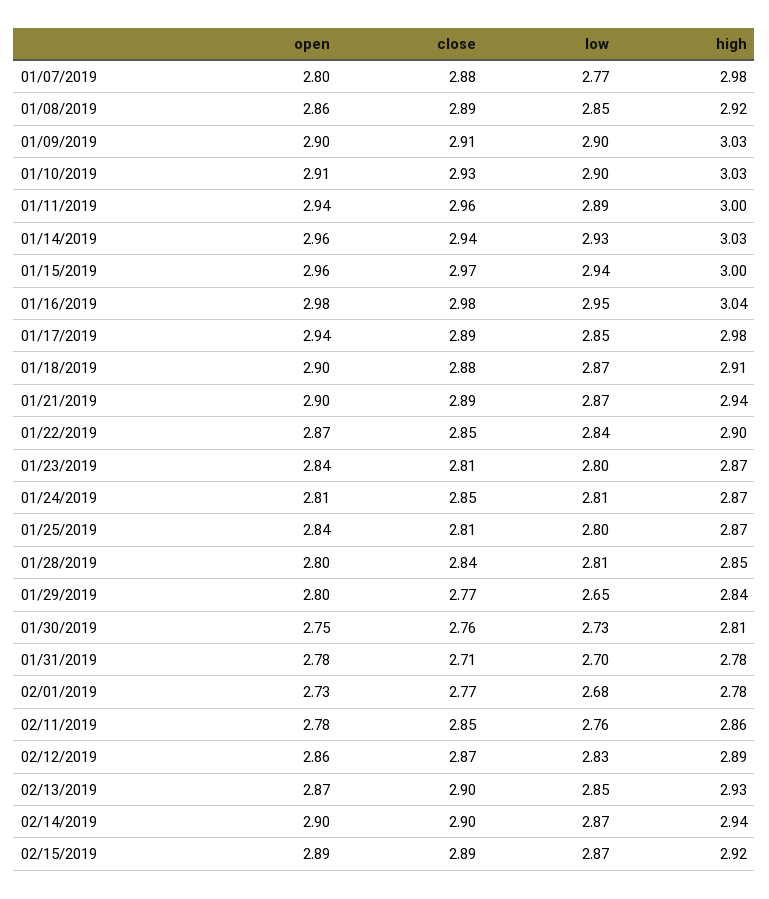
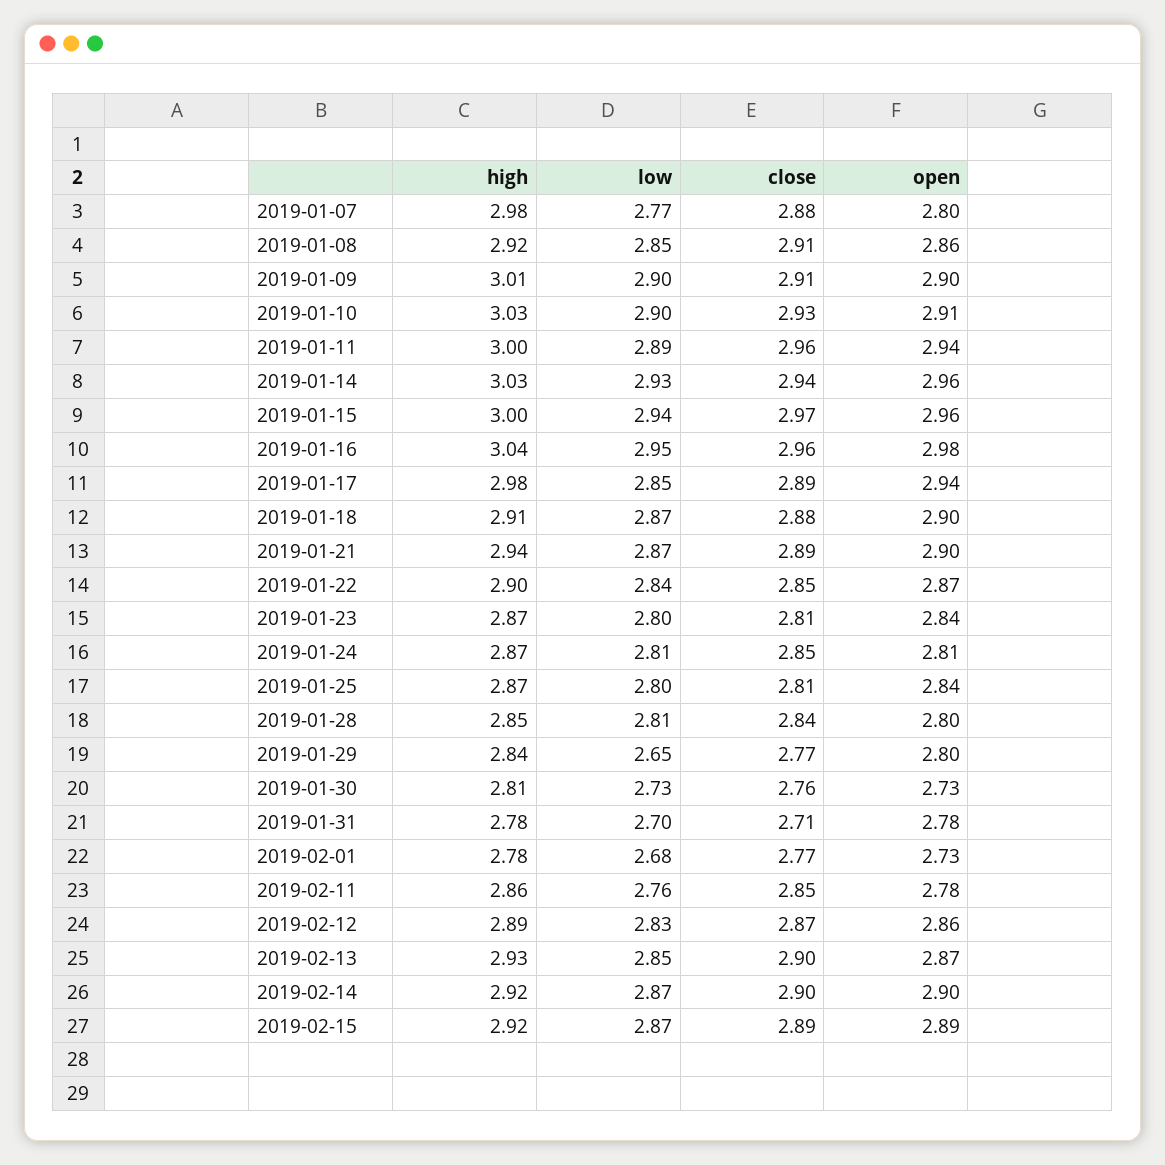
close, 01/08/2019: 2.89 -> 2.91
high, 01/09/2019: 3.03 -> 3.01
close, 01/16/2019: 2.98 -> 2.96
open, 01/30/2019: 2.75 -> 2.73
high, 02/14/2019: 2.94 -> 2.92

